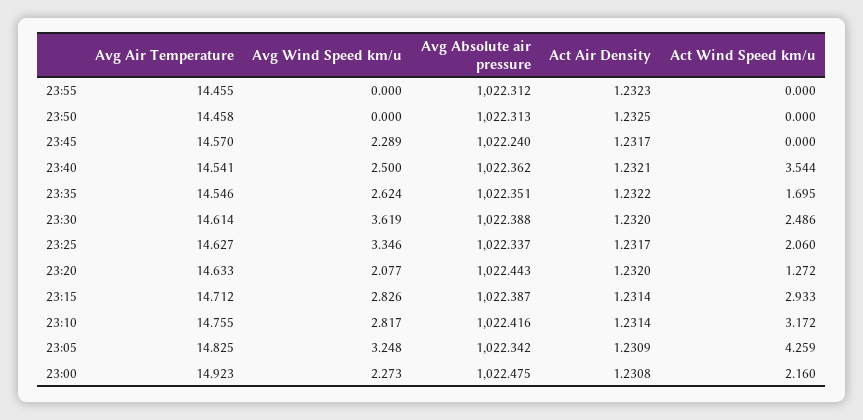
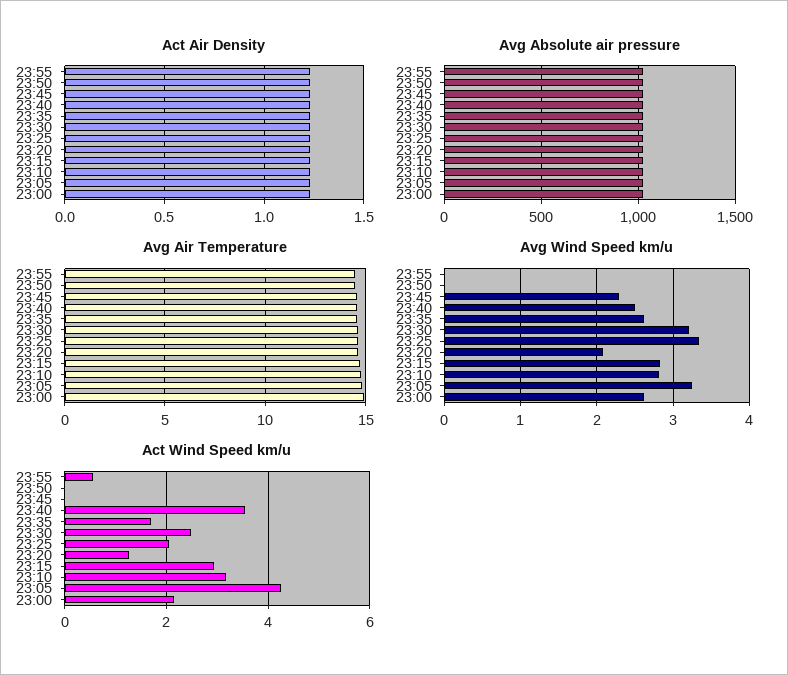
Act Wind Speed km/u, 23:55: 0 -> 0.6
Avg Wind Speed km/u, 23:30: 3.619 -> 3.2
Avg Wind Speed km/u, 23:00: 2.273 -> 2.6

